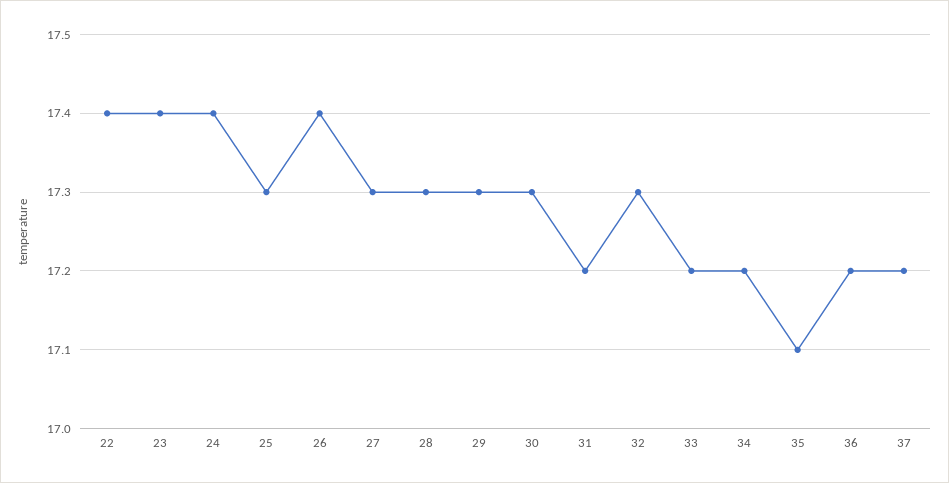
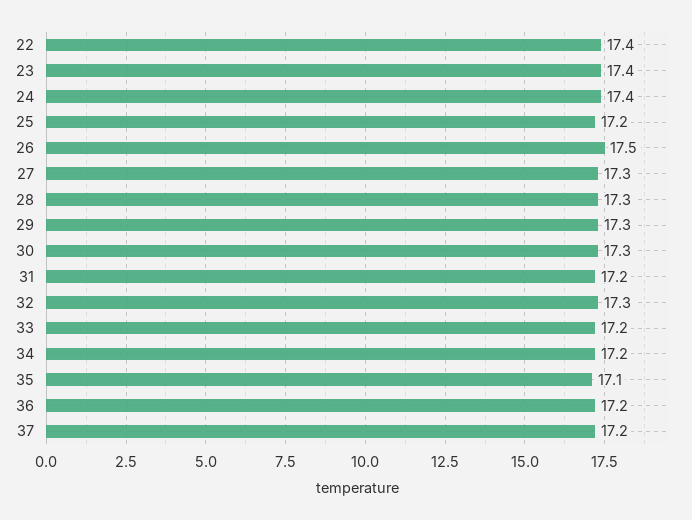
25: 17.3 -> 17.2
26: 17.4 -> 17.5

